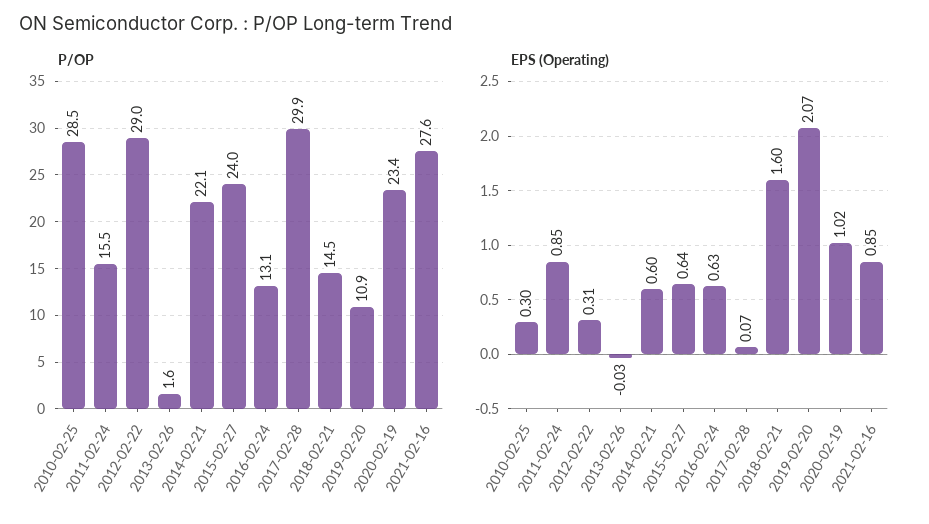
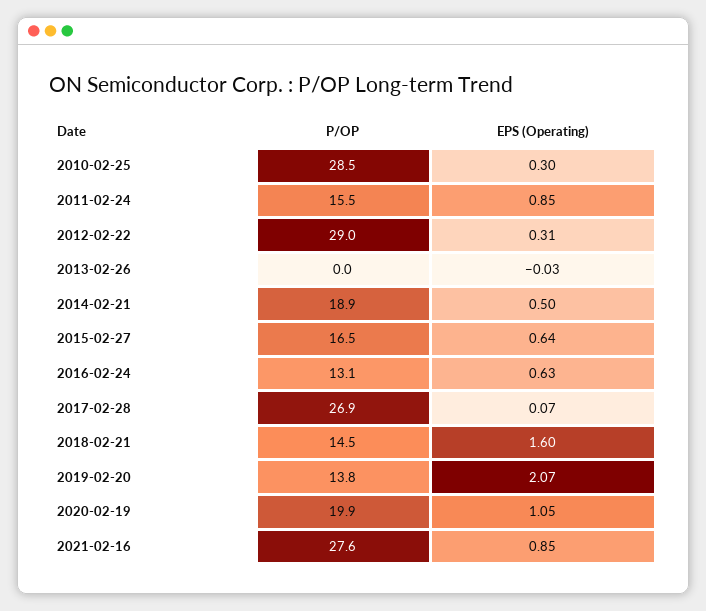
P/OP, 2013-02-26: 1.6 -> 0
P/OP, 2014-02-21: 22.1 -> 18.9
P/OP, 2015-02-27: 24 -> 16.5
P/OP, 2017-02-28: 29.9 -> 26.9
P/OP, 2019-02-20: 10.9 -> 13.8
P/OP, 2020-02-19: 23.4 -> 19.9
EPS (Operating), 2014-02-21: 0.6 -> 0.5
EPS (Operating), 2020-02-19: 1.02 -> 1.05

